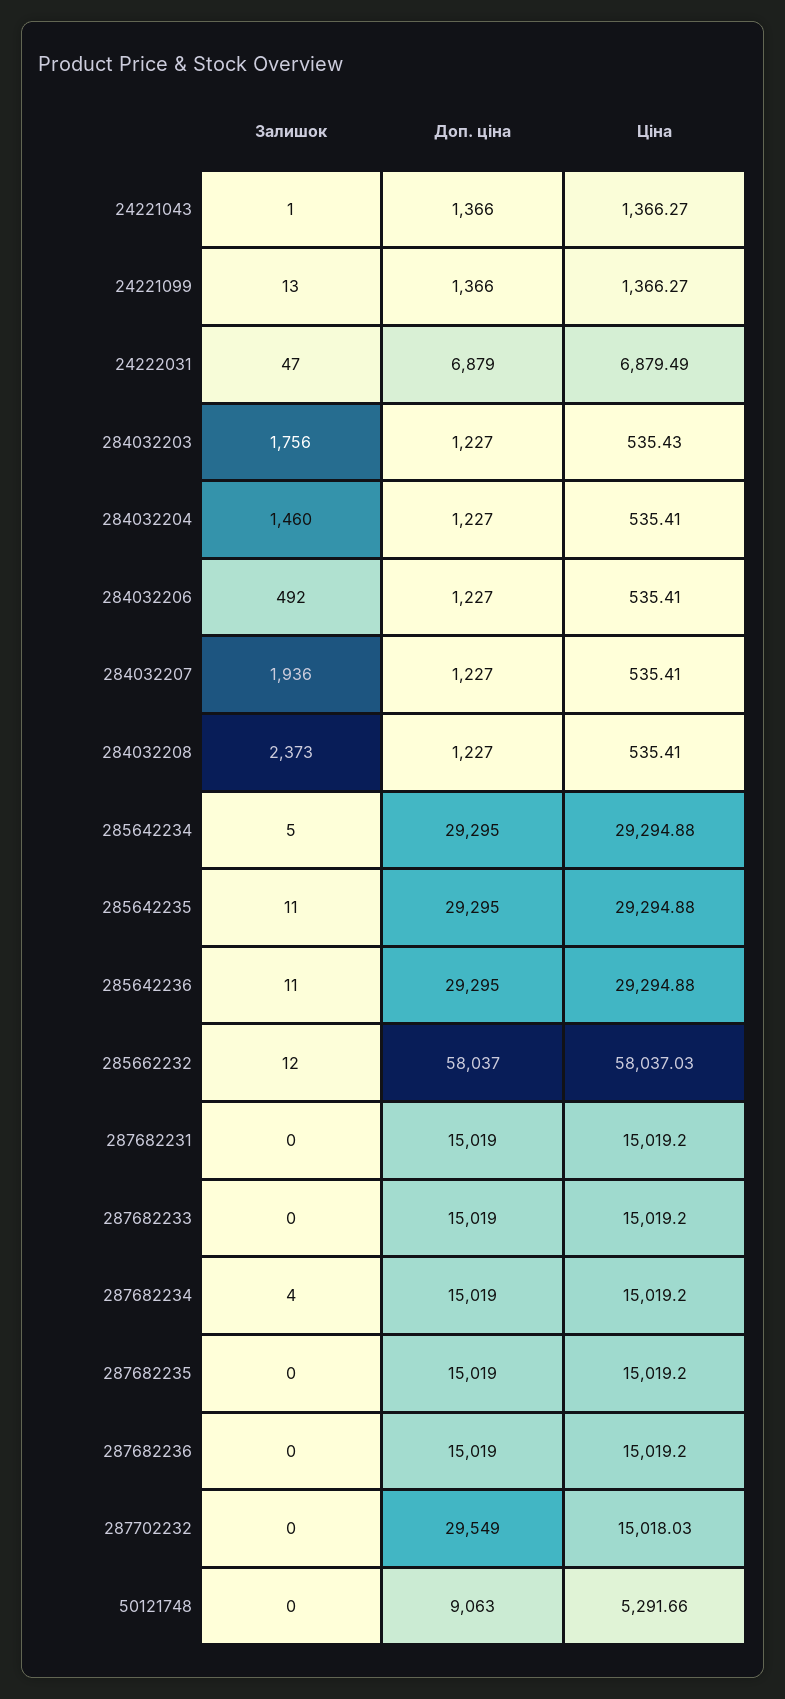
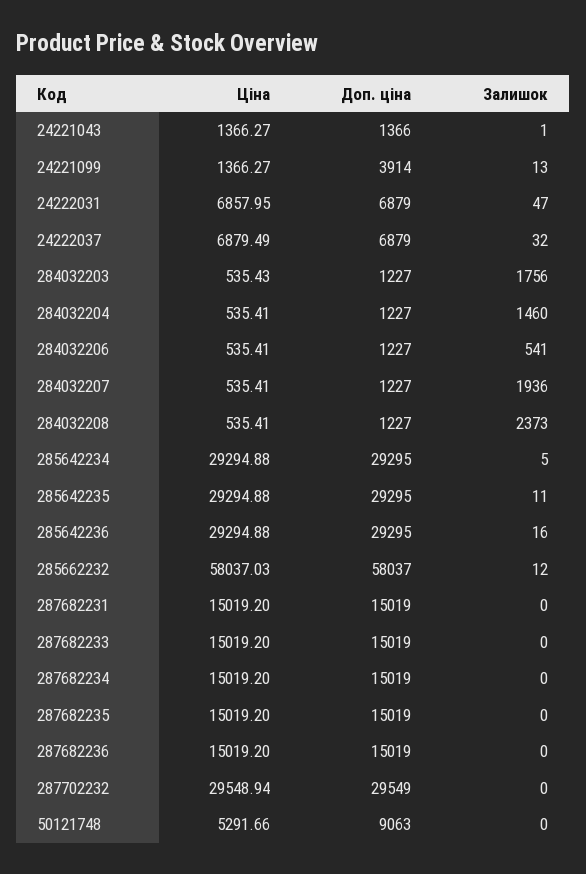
Доп. ціна, 24221099: 1366 -> 3914
Ціна, 24222031: 6879.49 -> 6857.95
Залишок, 284032206: 492 -> 541
Залишок, 285642236: 11 -> 16
Залишок, 287682234: 4 -> 0
Ціна, 287702232: 15018.03 -> 29548.94
Ціна, 24222037: none -> 6879.49
Доп. ціна, 24222037: none -> 6879
Залишок, 24222037: none -> 32

